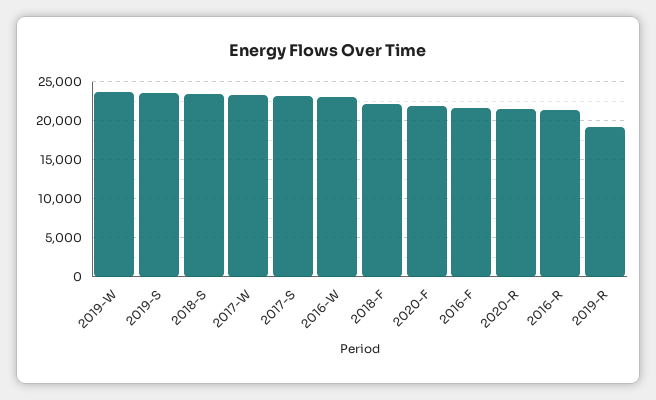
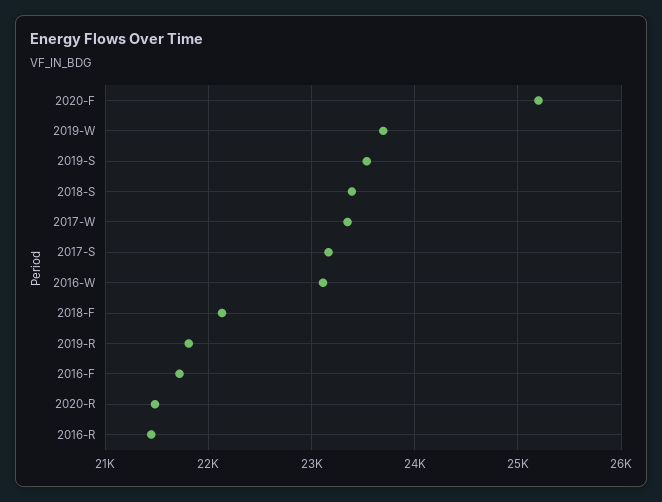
2020-F: 22000 -> 25200
2019-R: 19000 -> 21800

